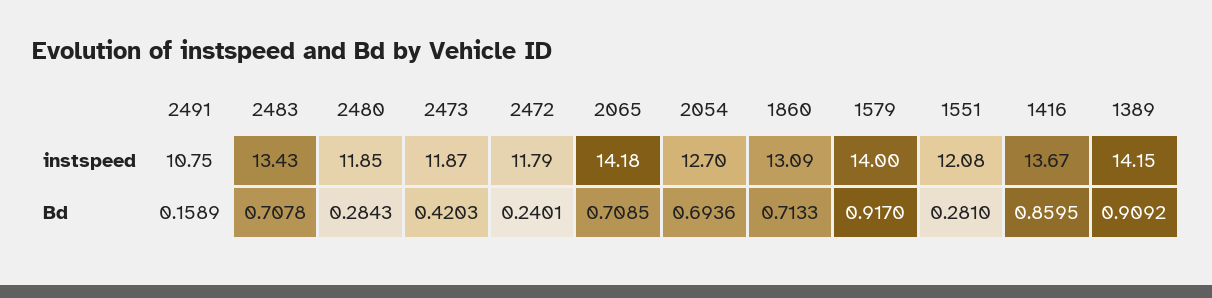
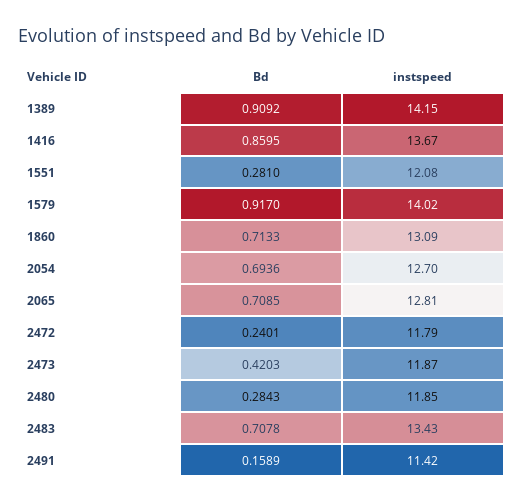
2491, instspeed: 10.75 -> 11.42
2065, instspeed: 14.18 -> 12.81
1579, instspeed: 14 -> 14.02

